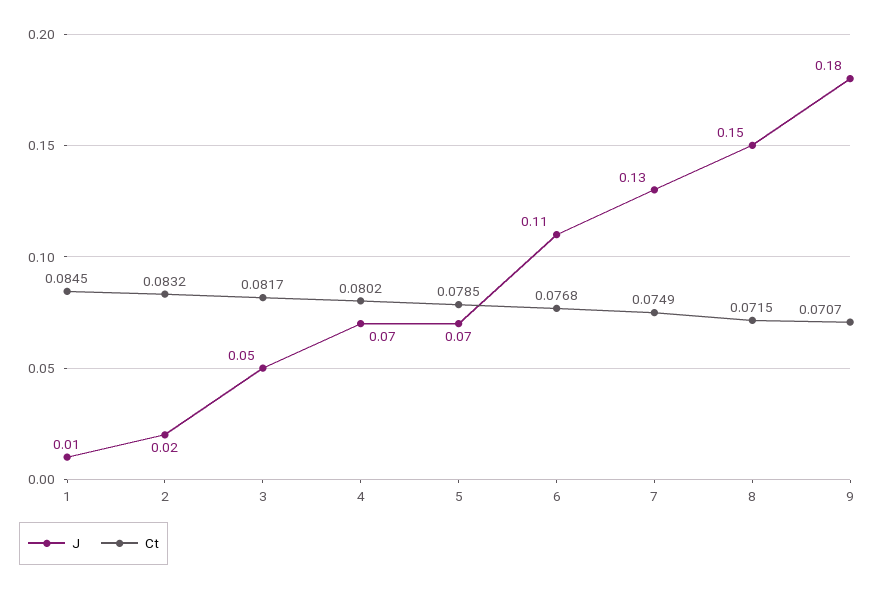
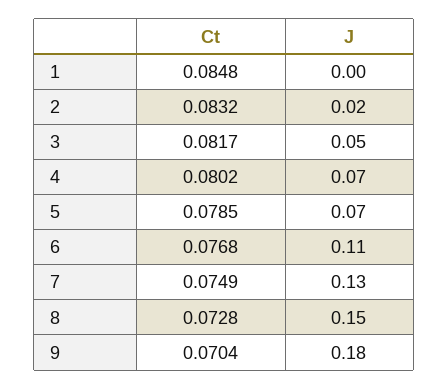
J, 1: 0.01 -> 0
Ct, 1: 0.0845 -> 0.0848
Ct, 8: 0.0715 -> 0.0728
Ct, 9: 0.0707 -> 0.0704

